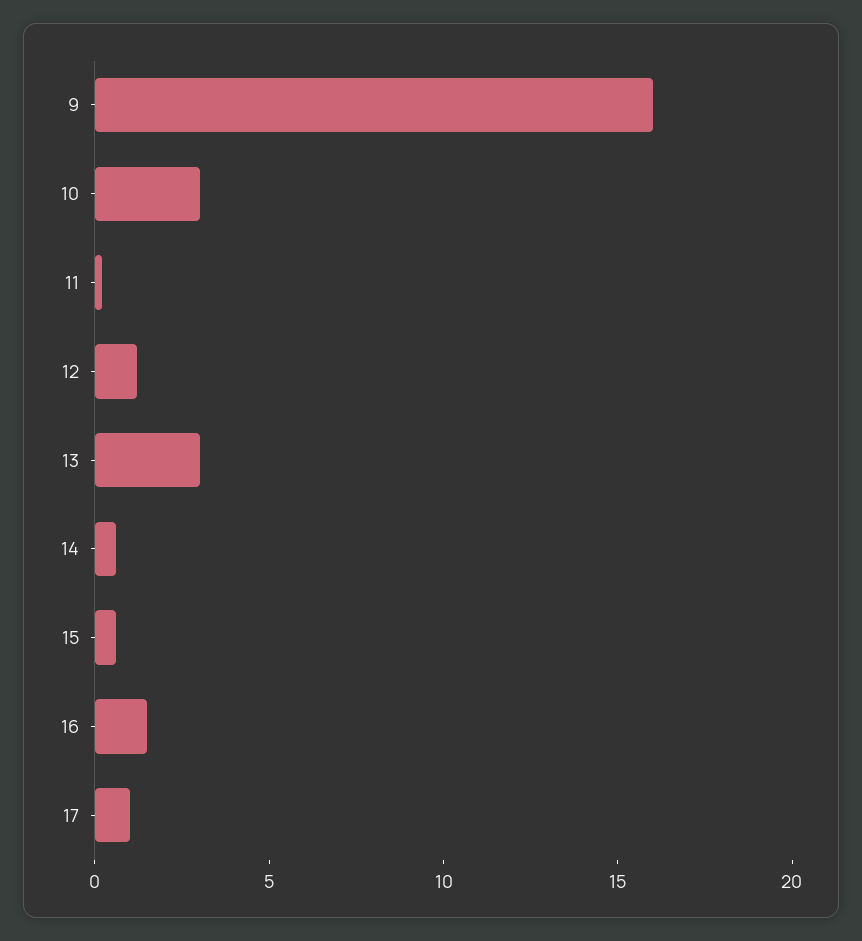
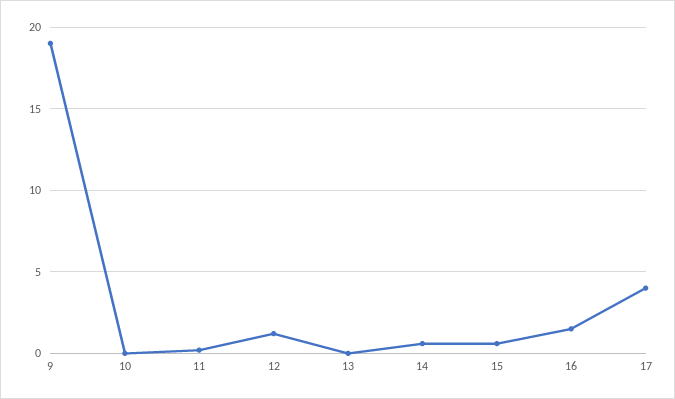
9: 16 -> 19
10: 3 -> 0
13: 3 -> 0
17: 1 -> 4

